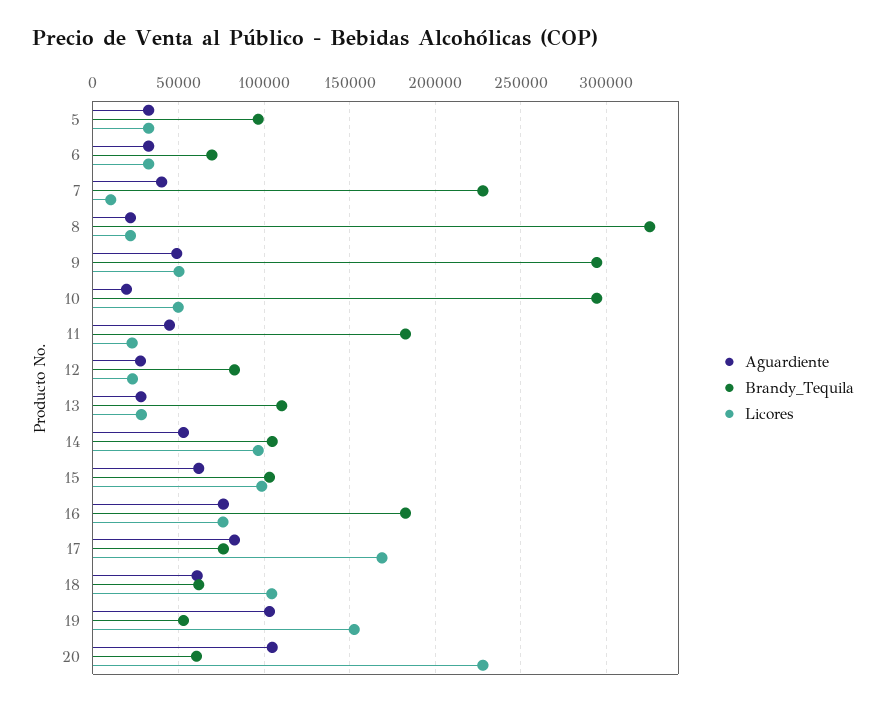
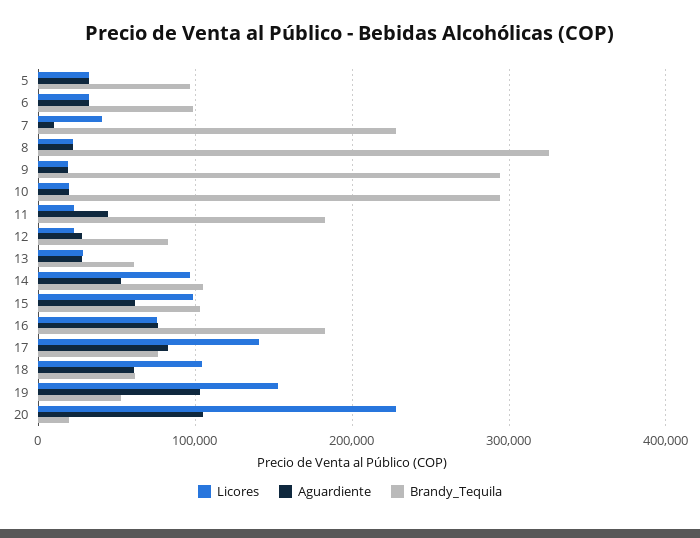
Brandy_Tequila, 6: 70000 -> 100000
Aguardiente, 7: 40000 -> 10000
Licores, 7: 10000 -> 40000
Aguardiente, 9: 50000 -> 20000
Licores, 9: 50000 -> 20000
Licores, 10: 50000 -> 20000
Brandy_Tequila, 13: 110000 -> 60000
Licores, 17: 170000 -> 140000
Brandy_Tequila, 20: 60000 -> 20000

